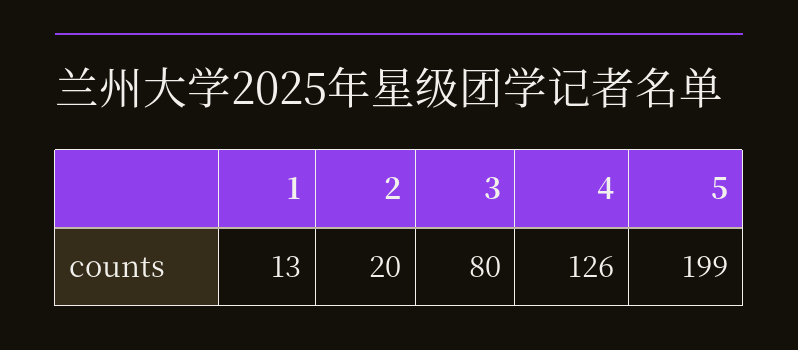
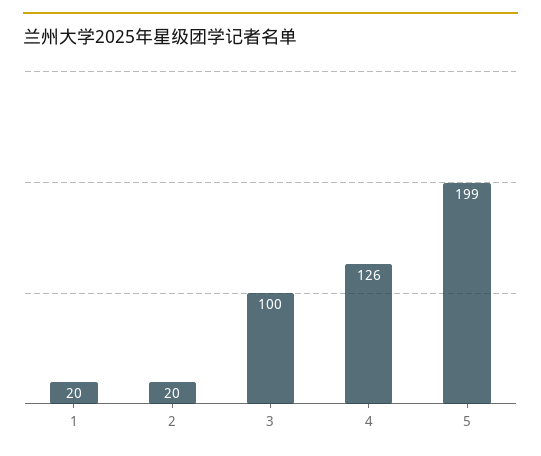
1: 13 -> 20
3: 80 -> 100

